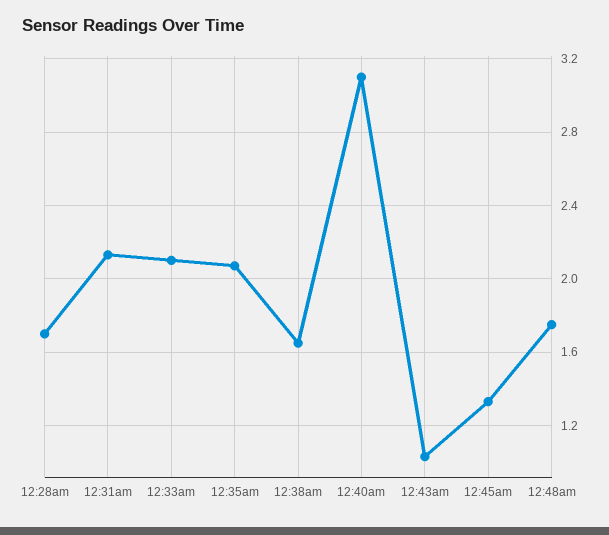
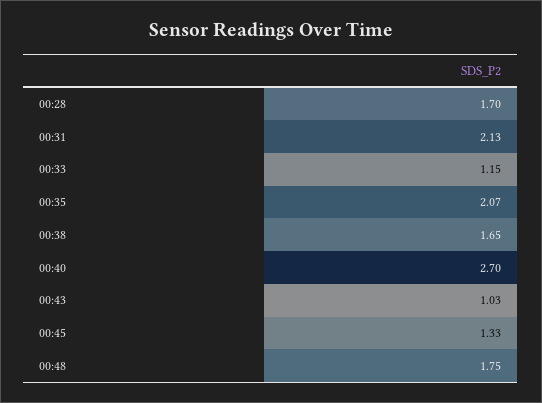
12:33am: 2.1 -> 1.15
12:40am: 3.1 -> 2.7

